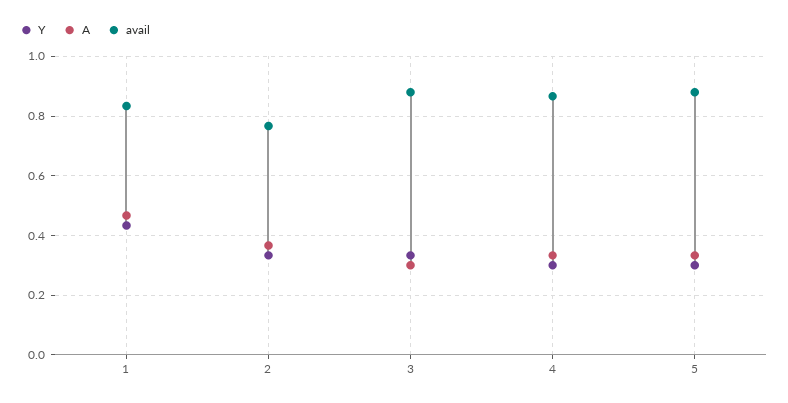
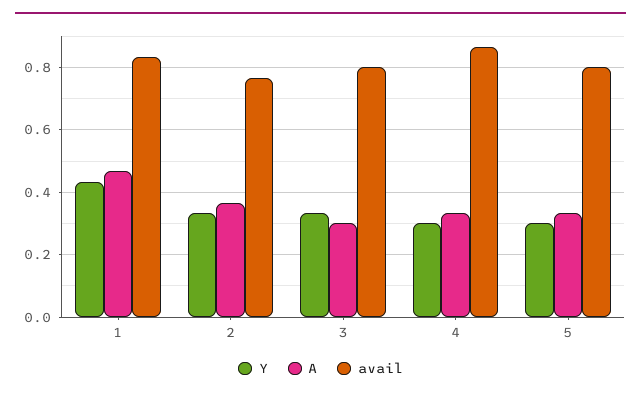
avail, 3: 0.875 -> 0.8
avail, 5: 0.875 -> 0.8

